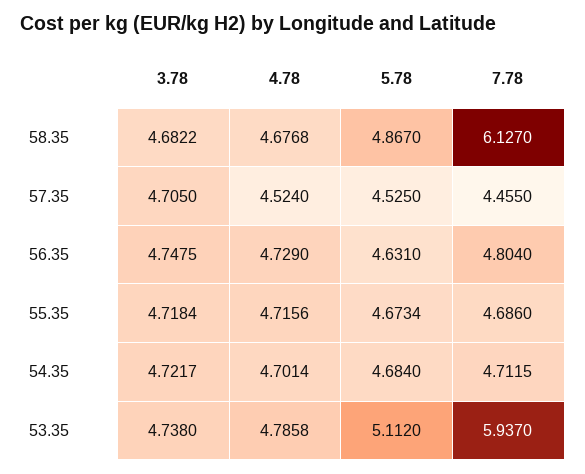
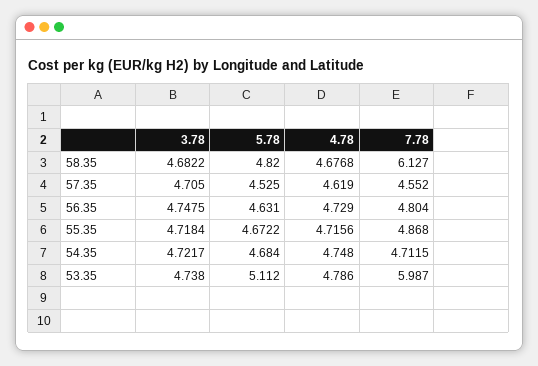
5.78, 58.35: 4.867 -> 4.82
4.78, 57.35: 4.524 -> 4.619
7.78, 57.35: 4.455 -> 4.552
5.78, 55.35: 4.6734 -> 4.6722
7.78, 55.35: 4.686 -> 4.868
4.78, 54.35: 4.7014 -> 4.748
4.78, 53.35: 4.7858 -> 4.786
7.78, 53.35: 5.937 -> 5.987

